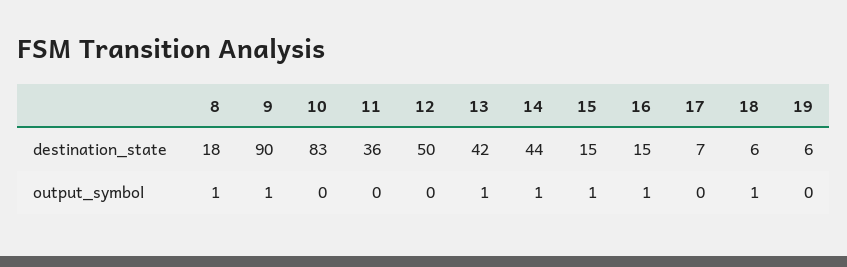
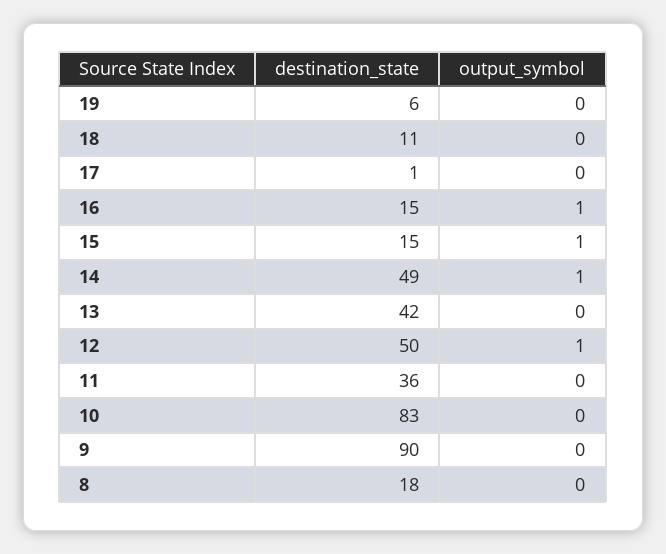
14, destination_state: 44 -> 49
17, destination_state: 7 -> 1
18, destination_state: 6 -> 11
8, output_symbol: 1 -> 0
9, output_symbol: 1 -> 0
12, output_symbol: 0 -> 1
13, output_symbol: 1 -> 0
18, output_symbol: 1 -> 0

